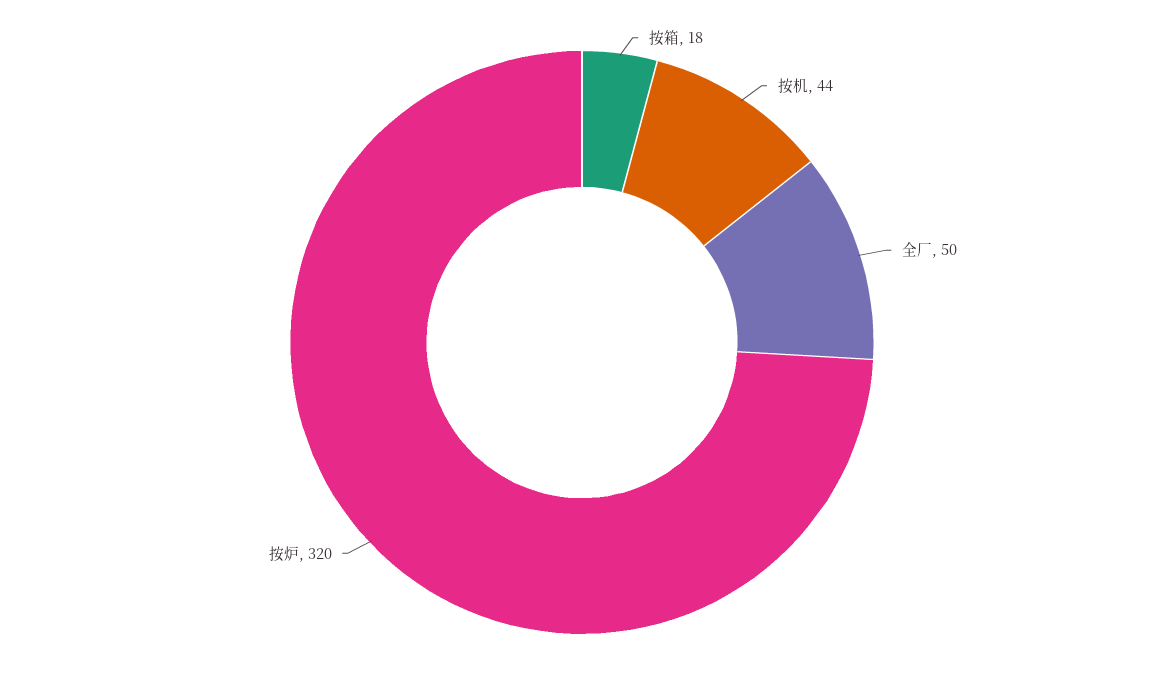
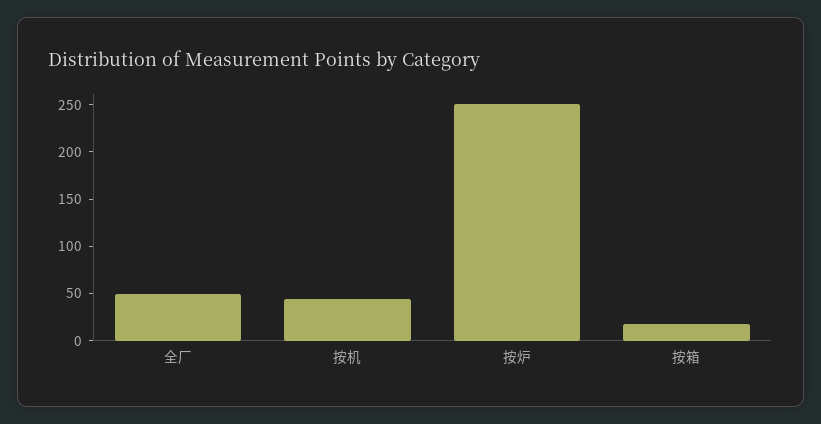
按炉: 320 -> 250

